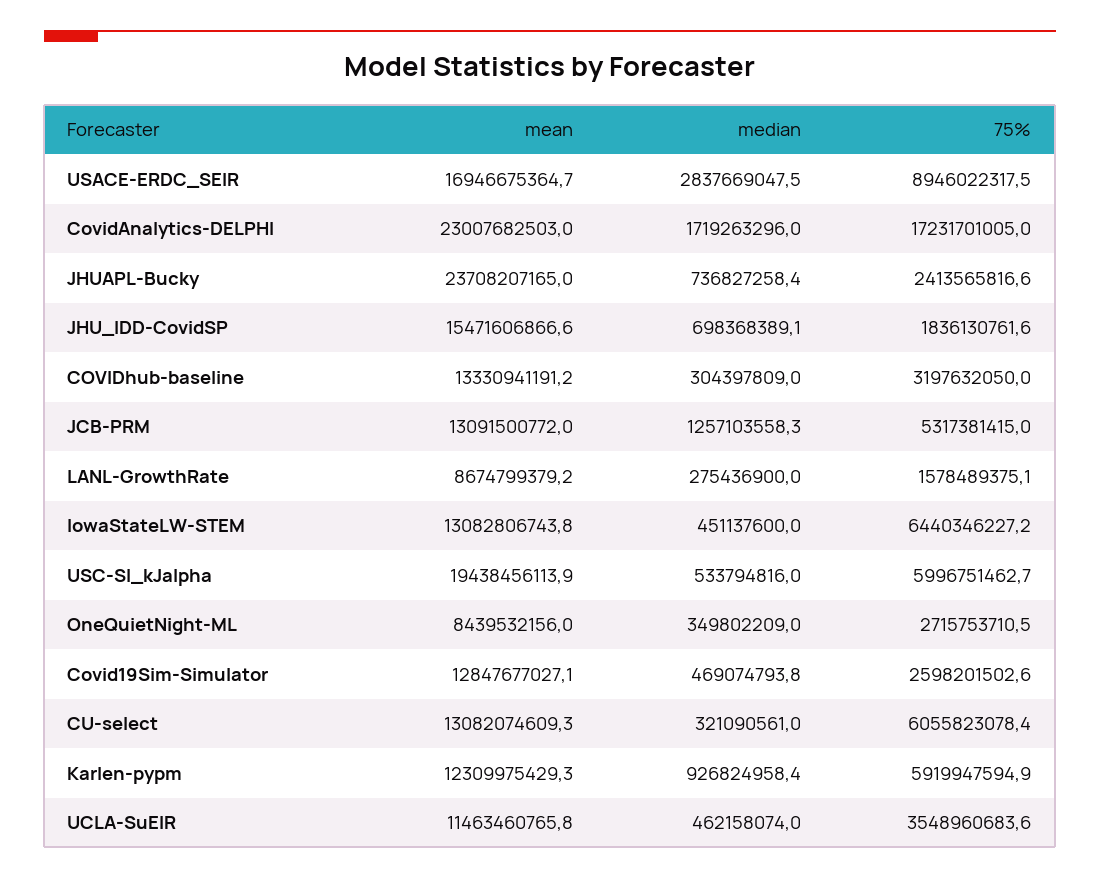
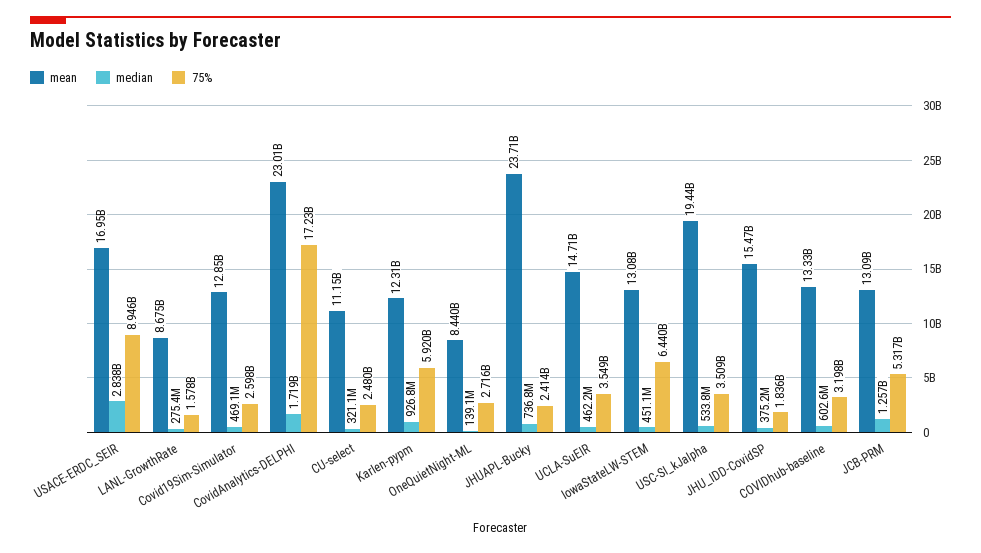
median, JHU_IDD-CovidSP: 698368389.1 -> 375200000
median, COVIDhub-baseline: 304397809 -> 602600000
75%, USC-SI_kJalpha: 5996751462.7 -> 3509000000
median, OneQuietNight-ML: 349802209 -> 139100000
mean, CU-select: 13082074609.3 -> 11150000000
75%, CU-select: 6055823078.4 -> 2480000000
mean, UCLA-SuEIR: 11463460765.8 -> 14710000000

